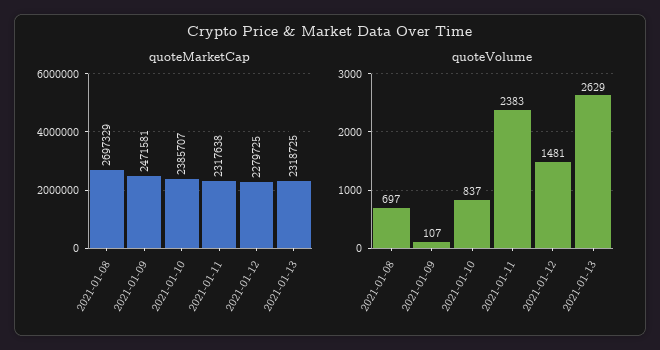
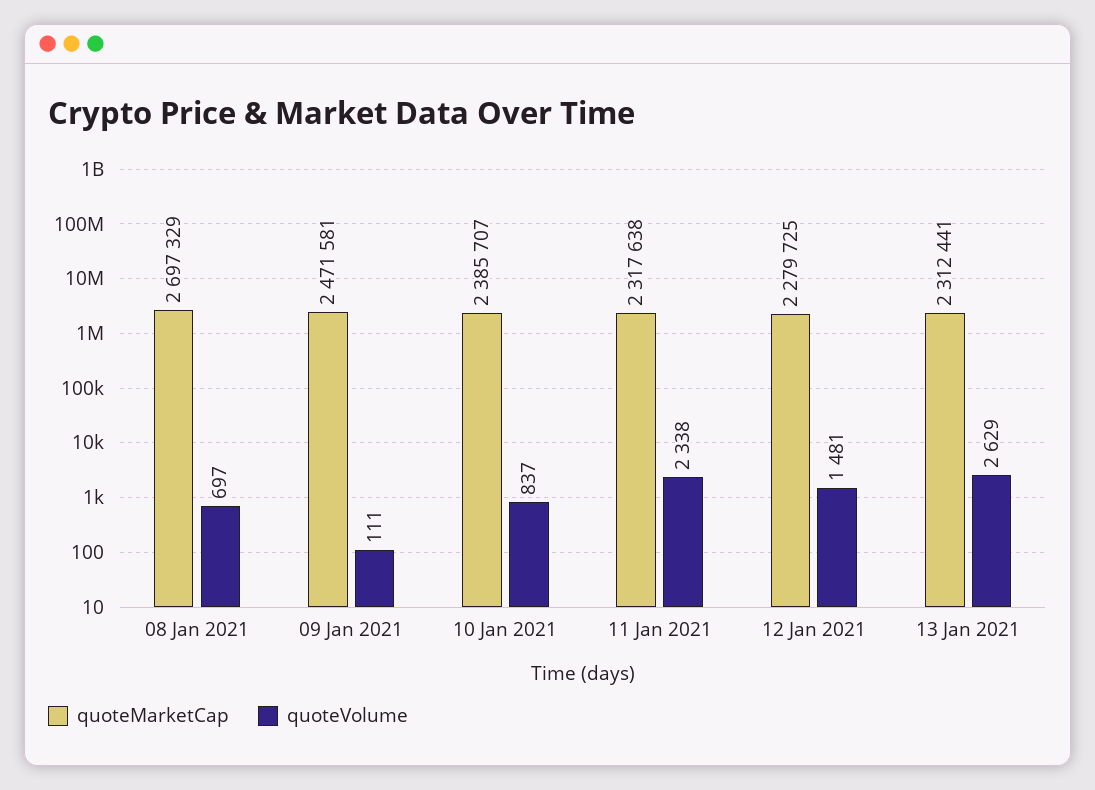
quoteMarketCap, 2021-01-13: 2318725 -> 2312441
quoteVolume, 2021-01-09: 107 -> 111
quoteVolume, 2021-01-11: 2383 -> 2338

